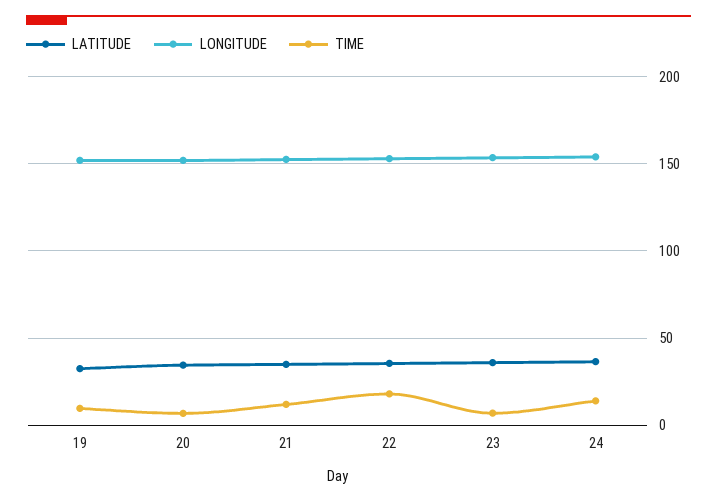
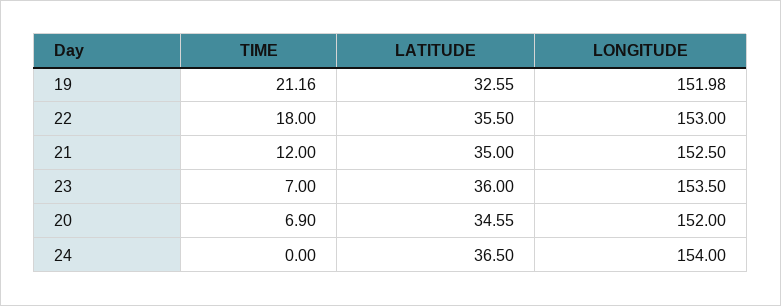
TIME, 19: 10 -> 21.16
TIME, 24: 15 -> 0

